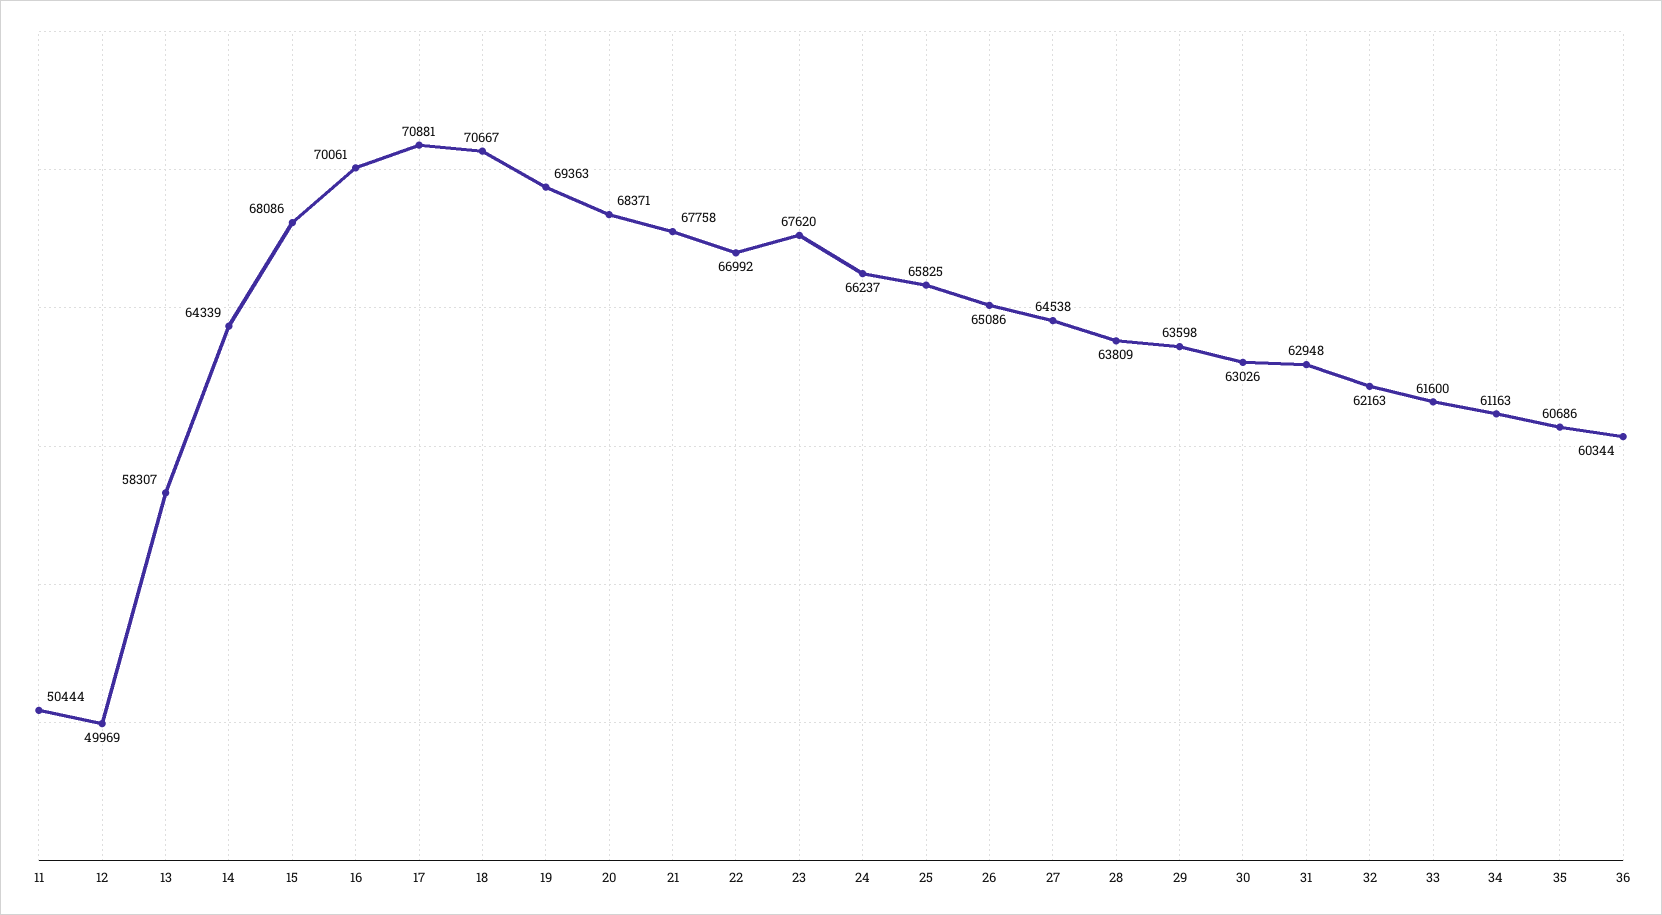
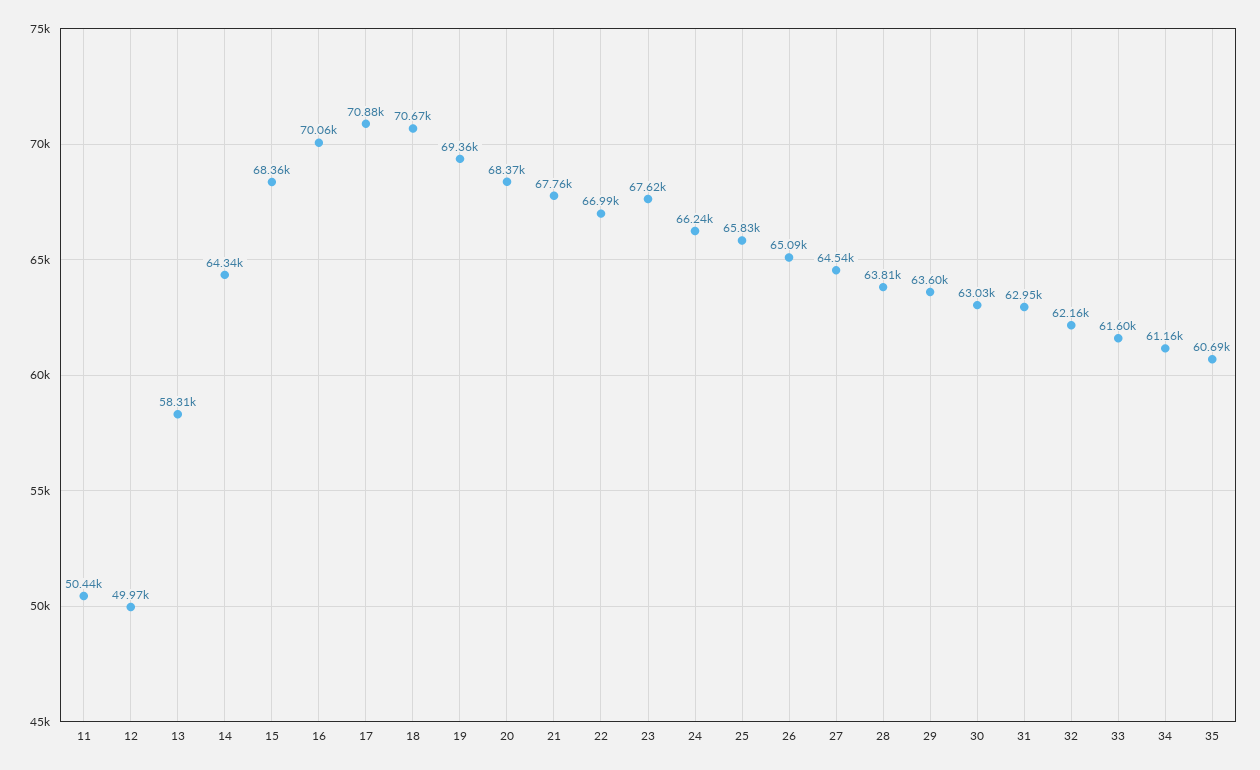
15: 68086 -> 68360
36: 60344 -> none

